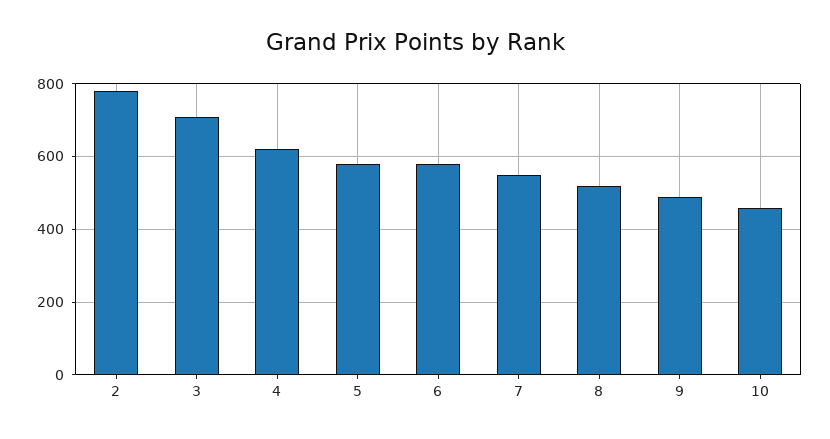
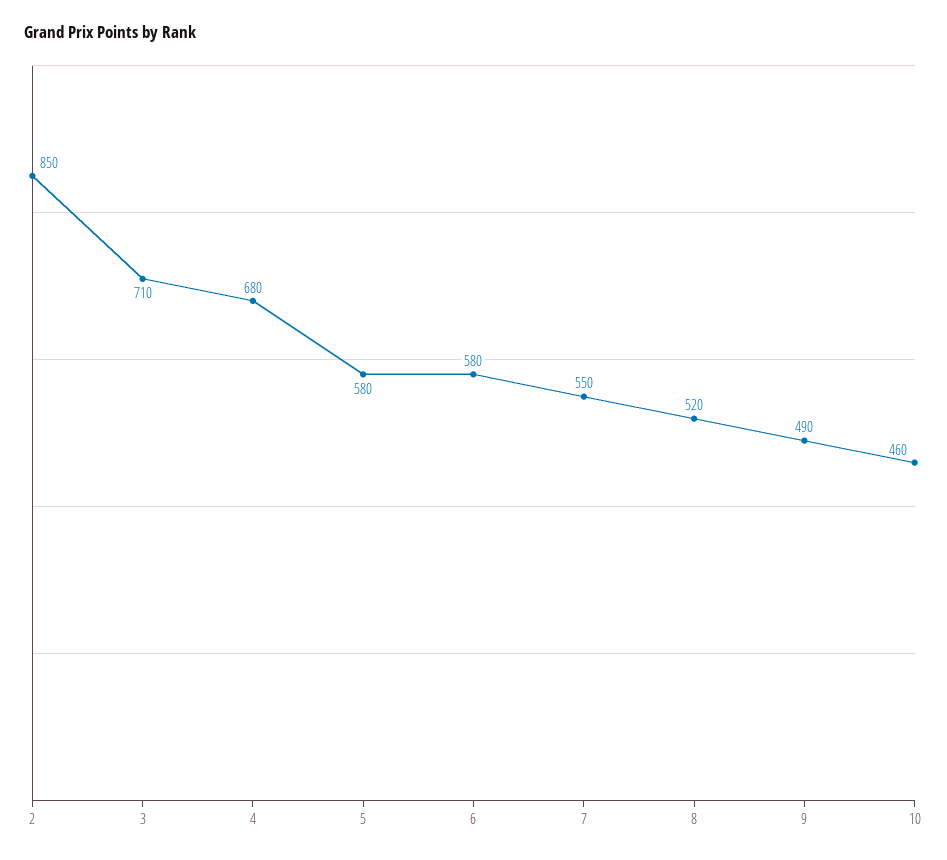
2: 780 -> 850
4: 620 -> 680

